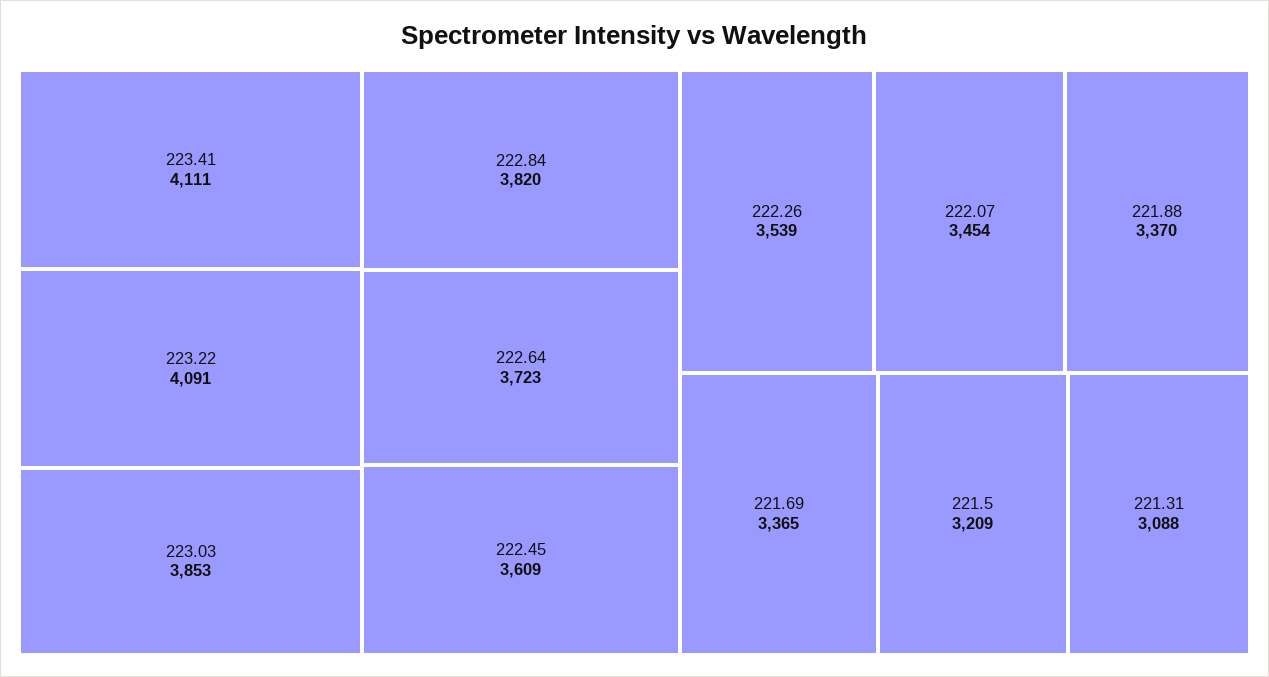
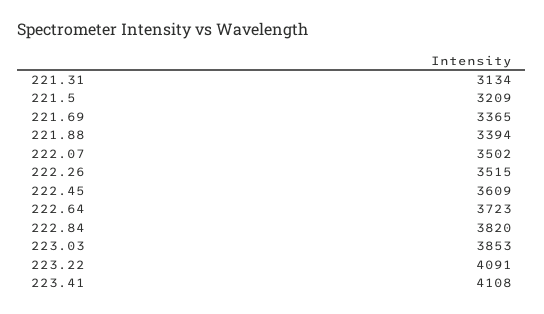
223.41: 4111 -> 4108
222.26: 3539 -> 3515
222.07: 3454 -> 3502
221.88: 3370 -> 3394
221.31: 3088 -> 3134

